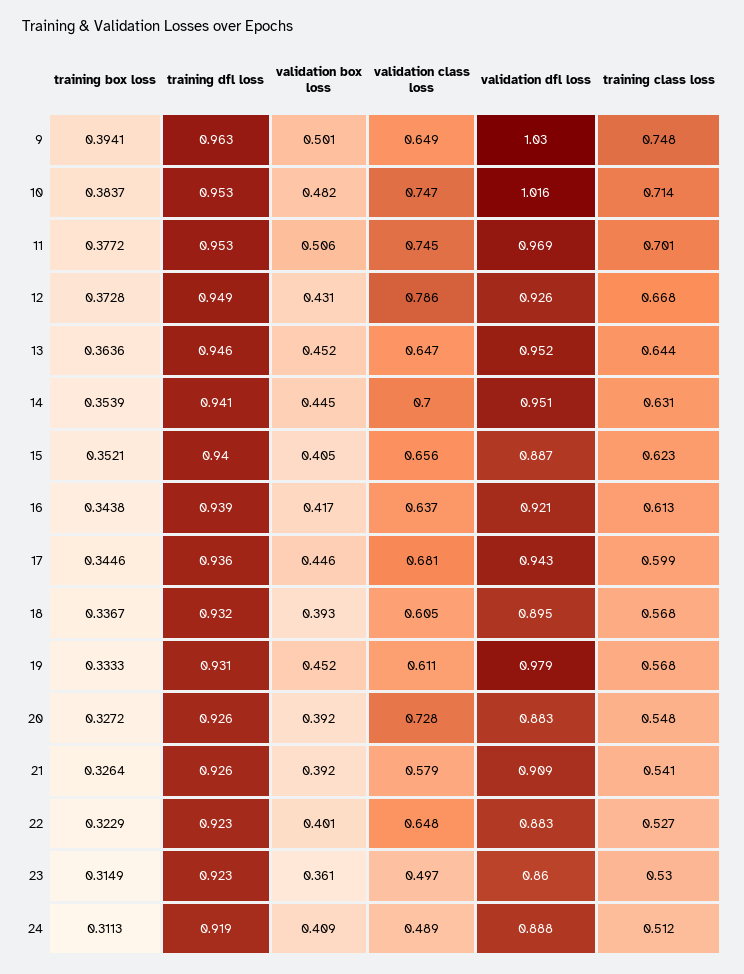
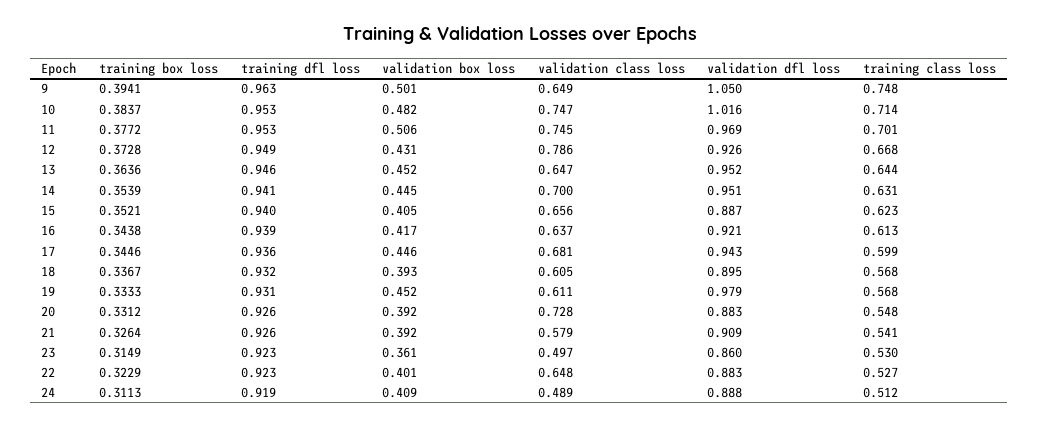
validation dfl loss, 9: 1.03 -> 1.05
training box loss, 20: 0.3272 -> 0.3312

